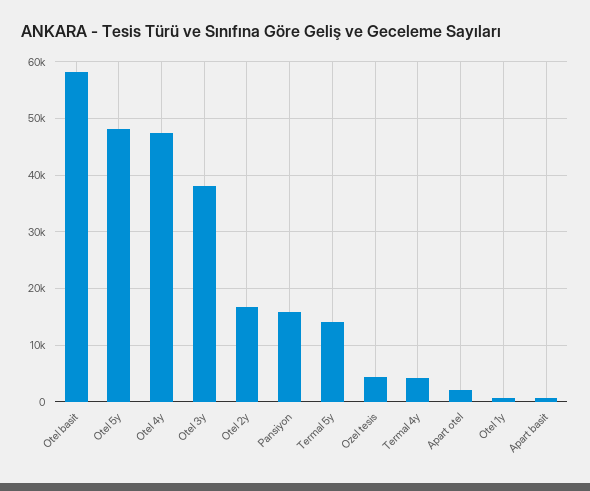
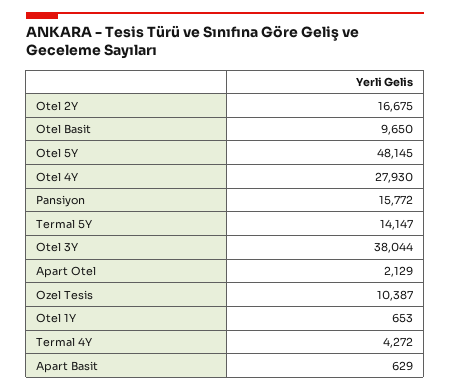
Otel basit: 58000 -> 9650
Otel 4y: 48000 -> 27930
Ozel tesis: 4000 -> 10387

